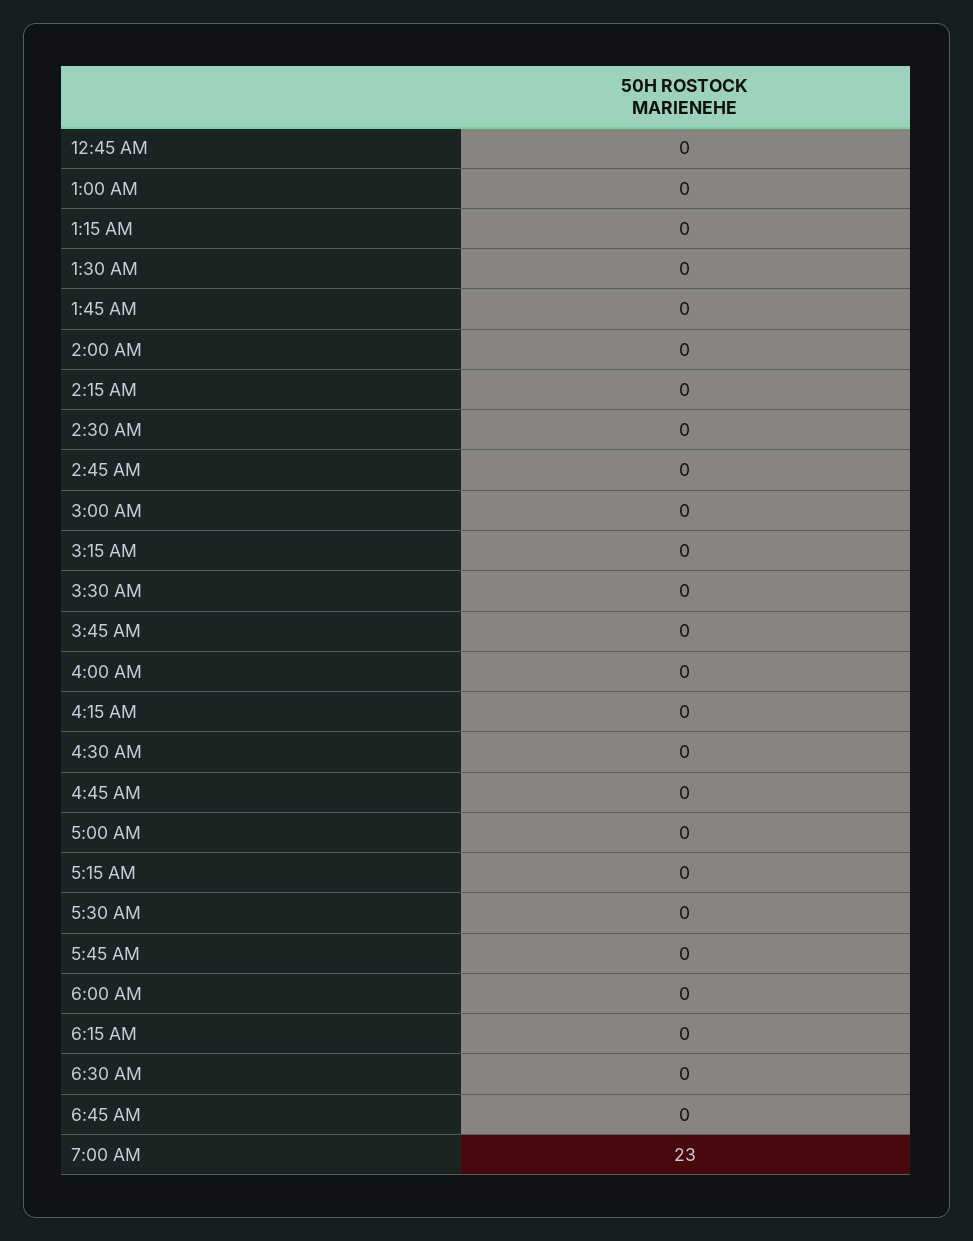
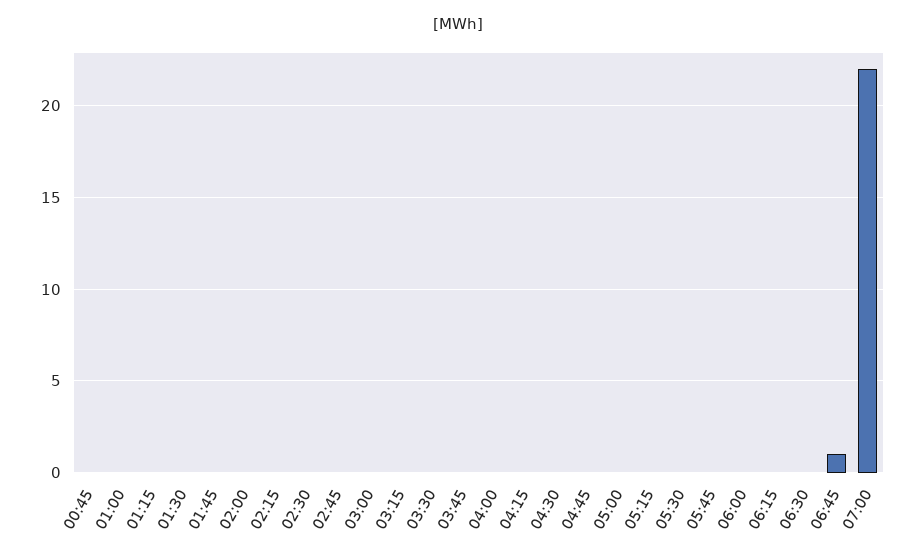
6:45 AM: 0 -> 1
7:00 AM: 23 -> 22

